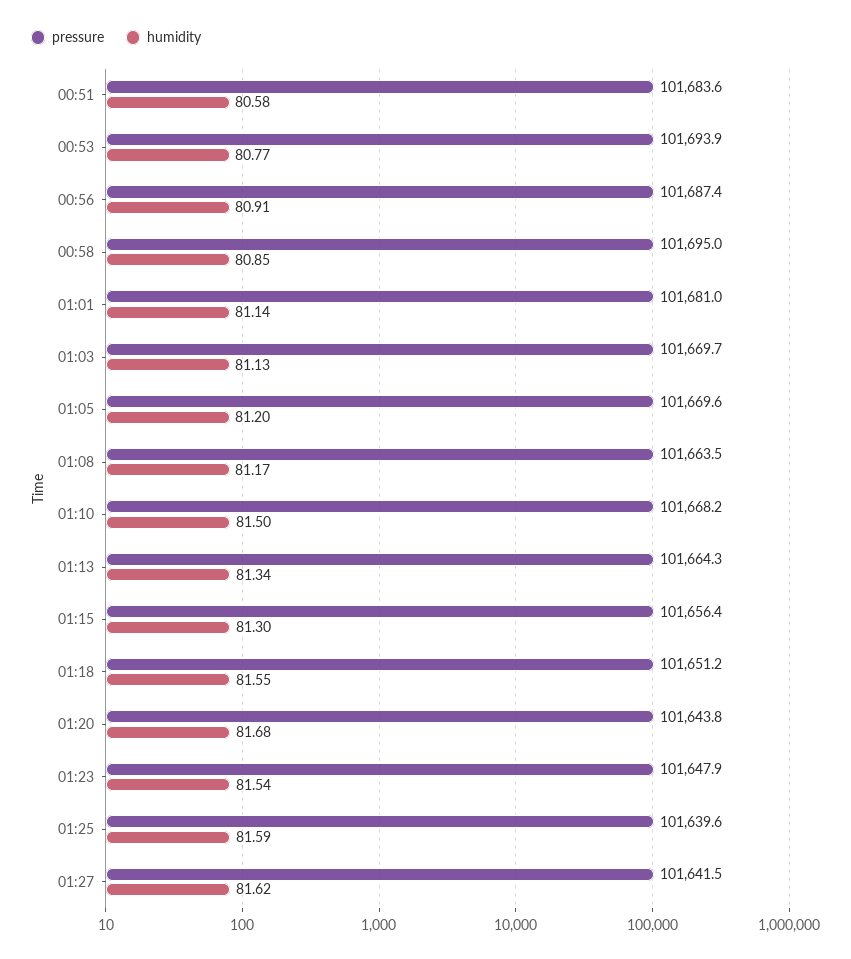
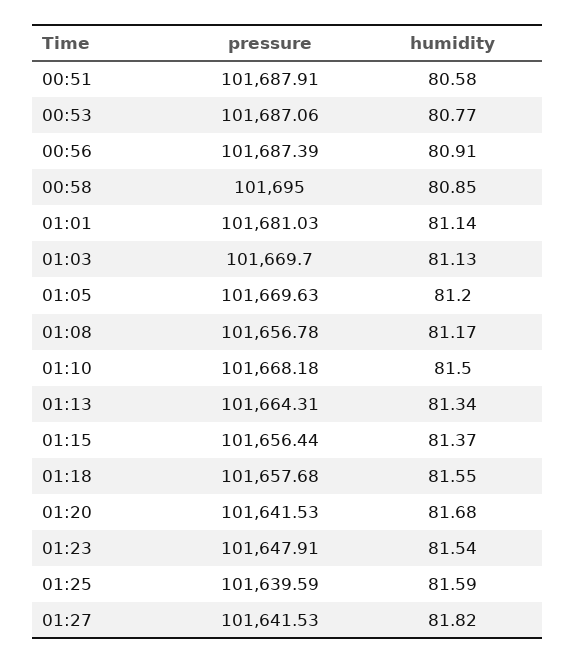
pressure, 00:51: 101683.6 -> 101687.91
pressure, 00:53: 101693.9 -> 101687.06
pressure, 01:08: 101663.5 -> 101656.78
humidity, 01:15: 81.3 -> 81.37
pressure, 01:18: 101651.2 -> 101657.68
pressure, 01:20: 101643.8 -> 101641.53
humidity, 01:27: 81.62 -> 81.82

